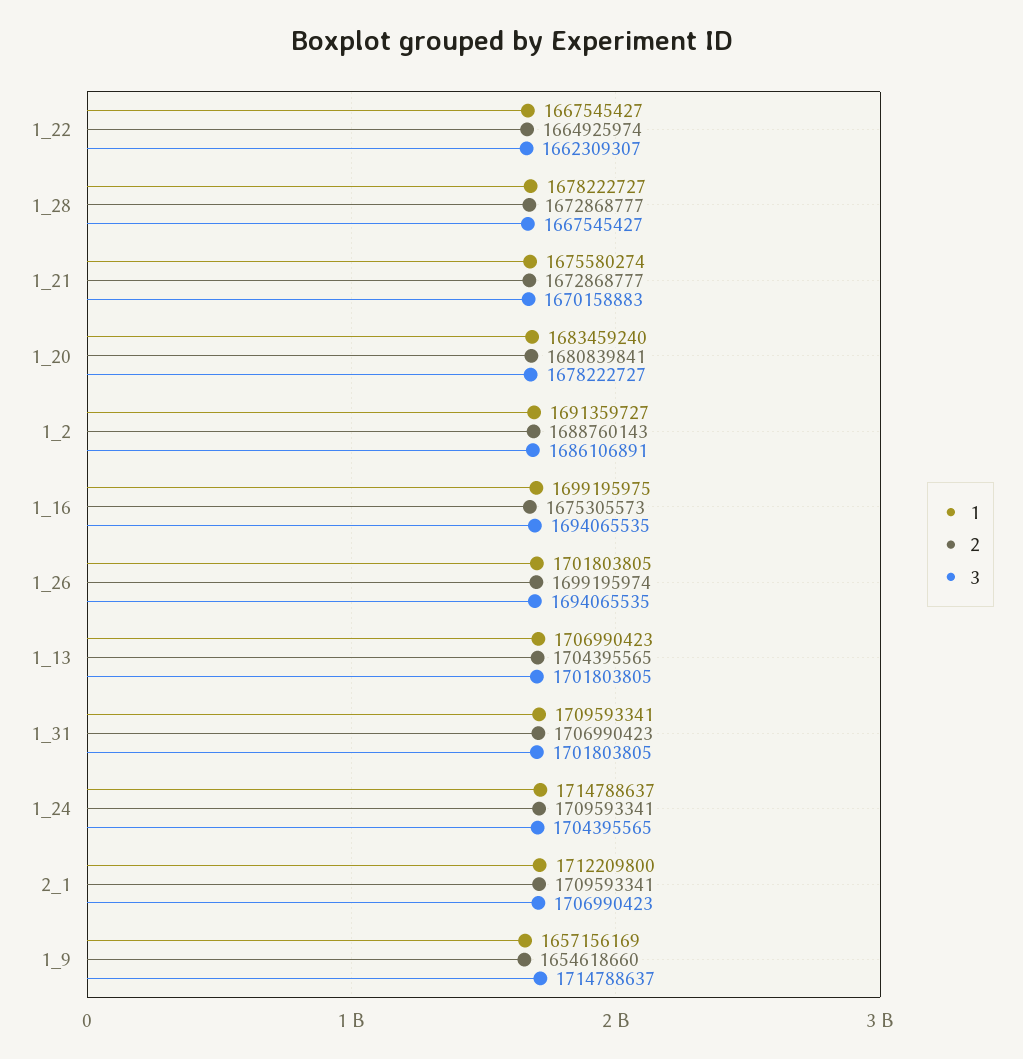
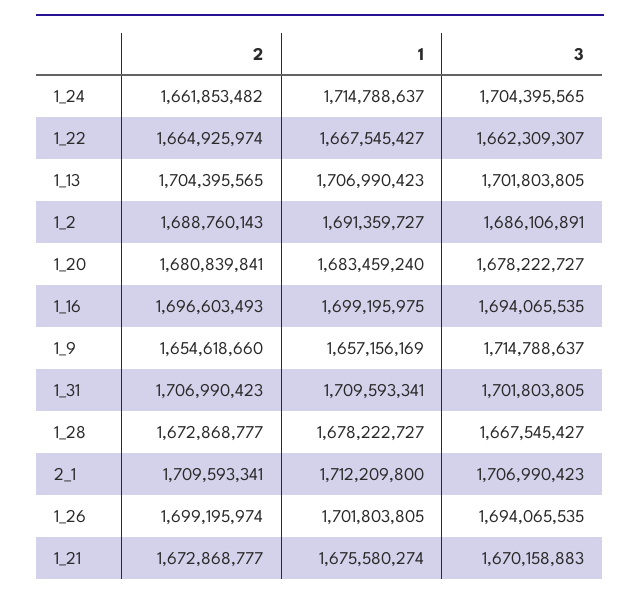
2, 1_16: 1675305573 -> 1696603493
2, 1_24: 1709593341 -> 1661853482

